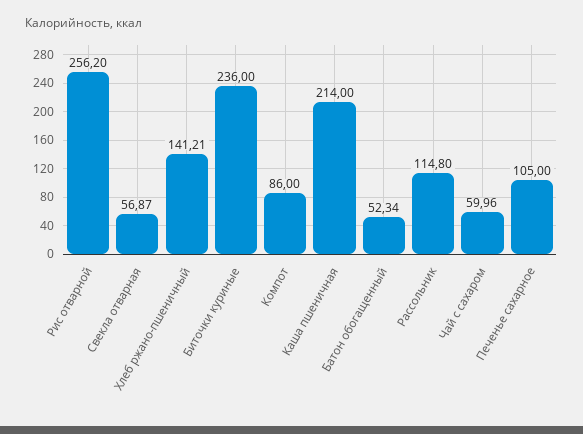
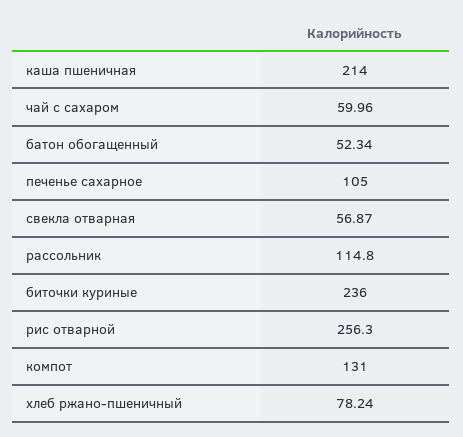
Рис отварной: 256.2 -> 256.3
Хлеб ржано-пшеничный: 141.21 -> 78.24
Компот: 86 -> 131

